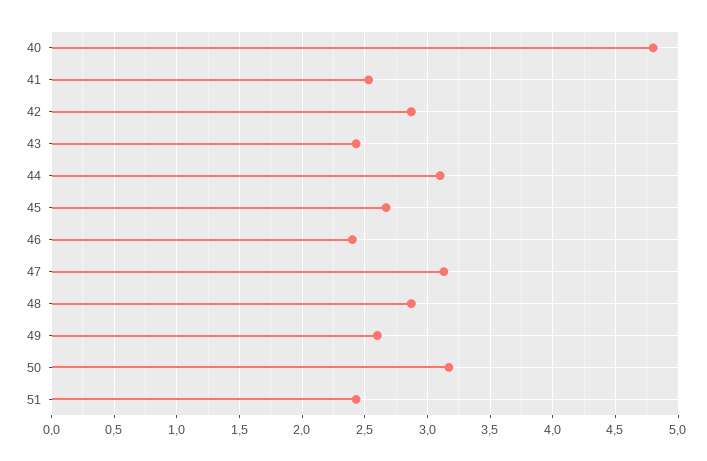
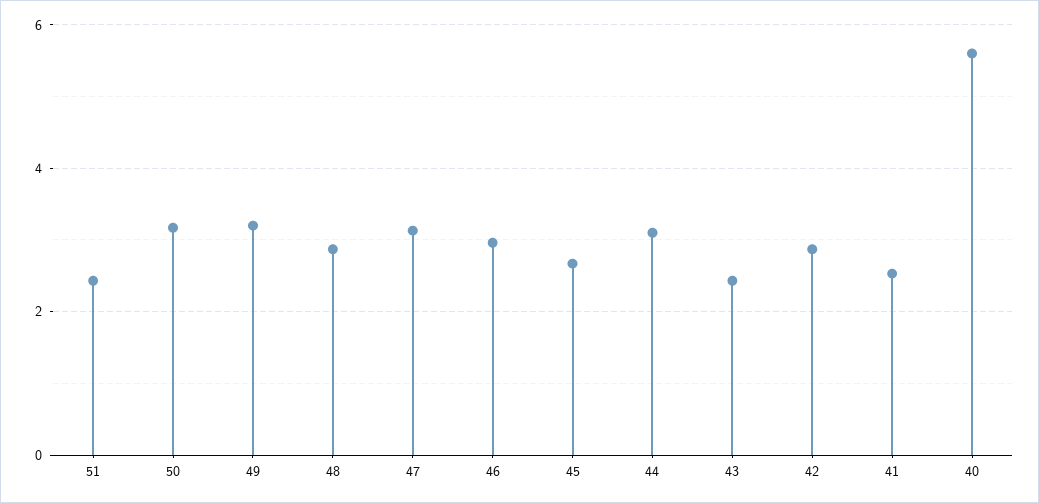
40: 4.8 -> 5.6
46: 2.4 -> 3
49: 2.6 -> 3.2

